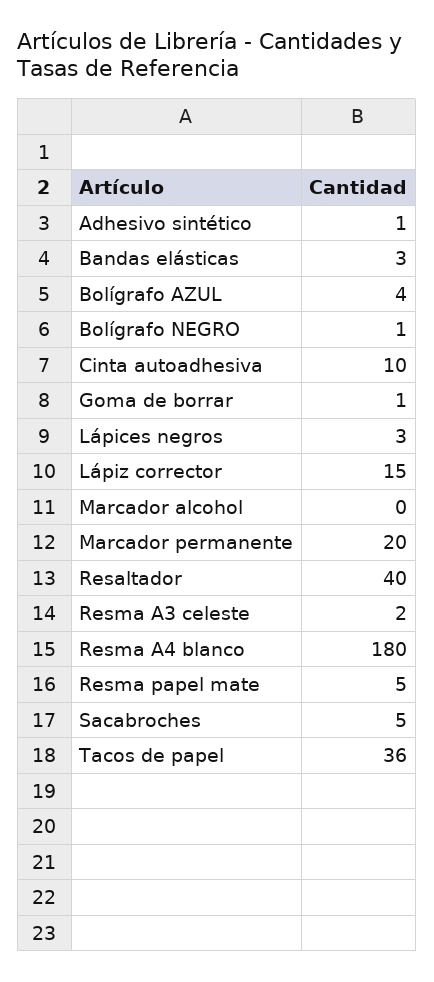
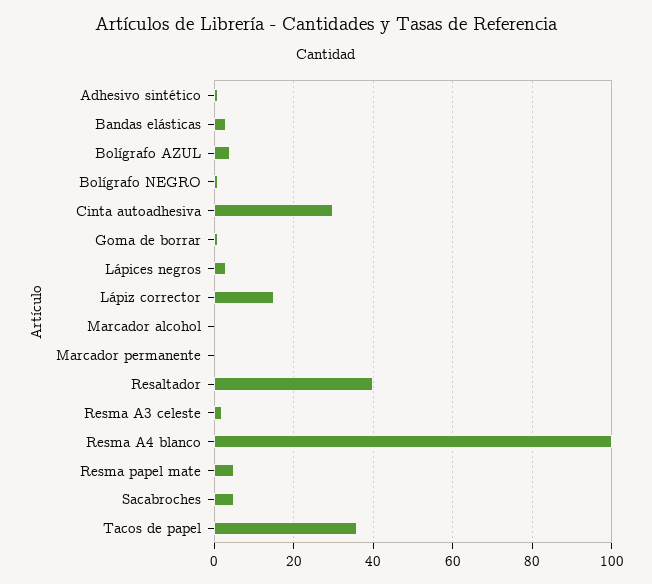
Cinta autoadhesiva: 10 -> 30
Marcador permanente: 20 -> 0
Resma A4 blanco: 180 -> 100

